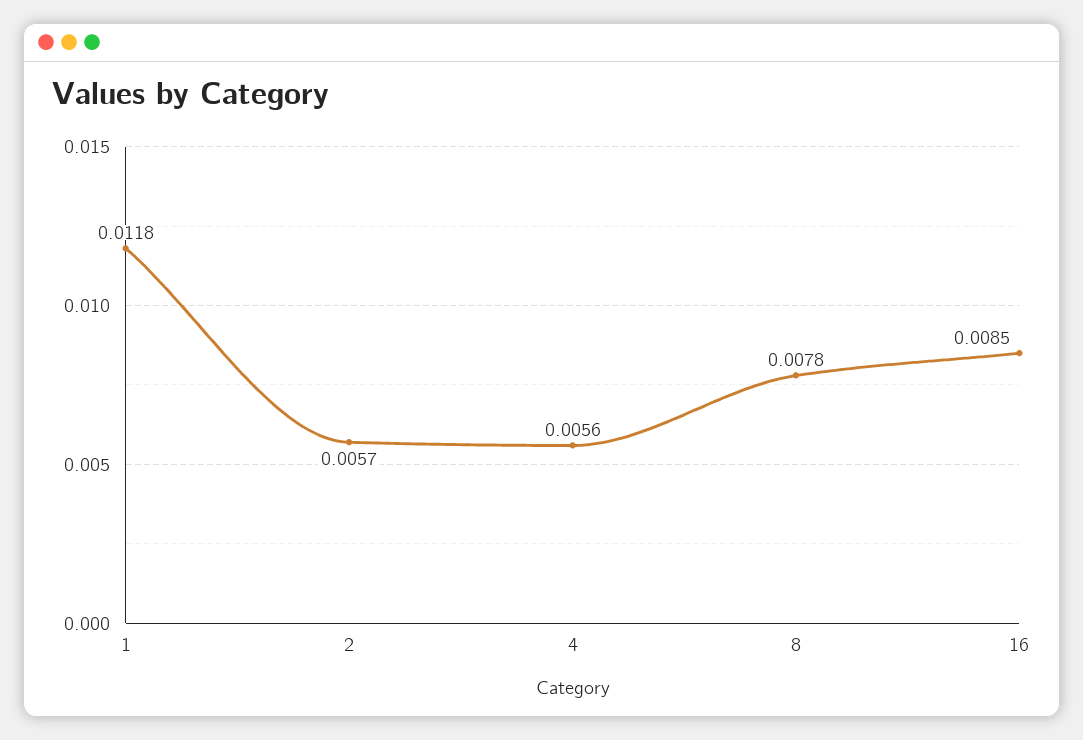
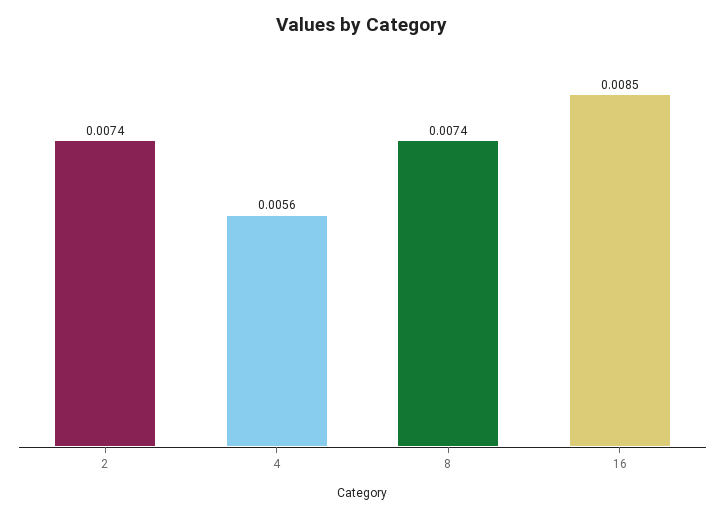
1: 0.0118 -> none
2: 0.0057 -> 0.0074
8: 0.0078 -> 0.0074

